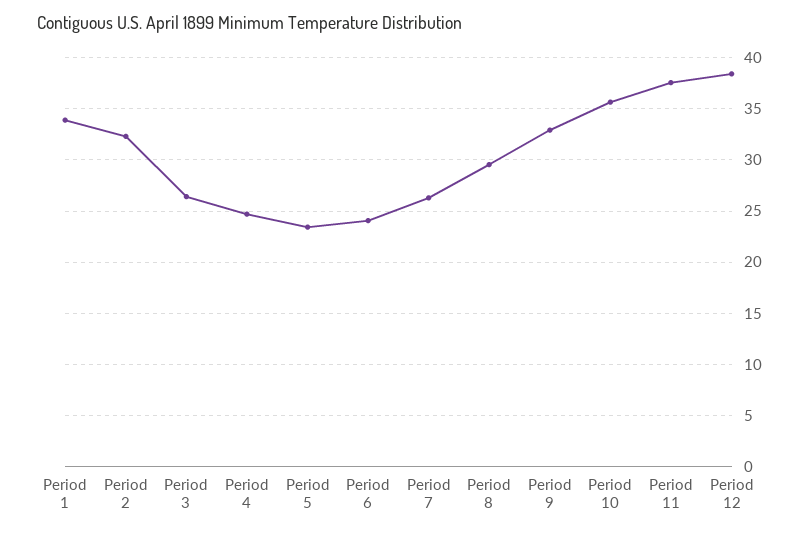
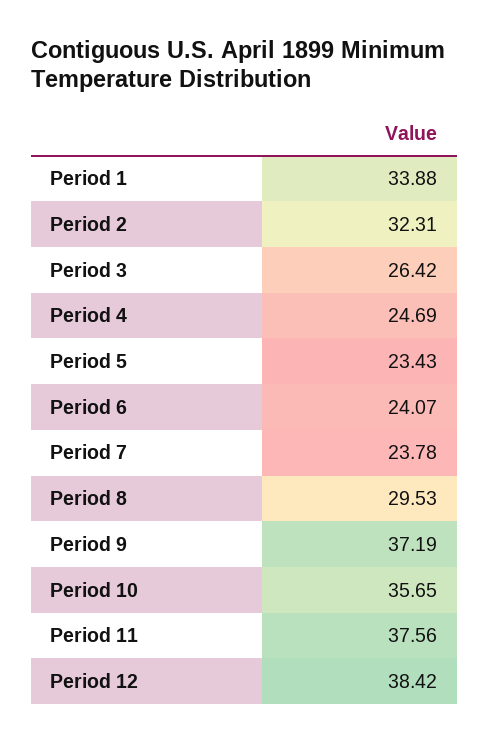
Period 7: 26 -> 23.78
Period 9: 33 -> 37.19

